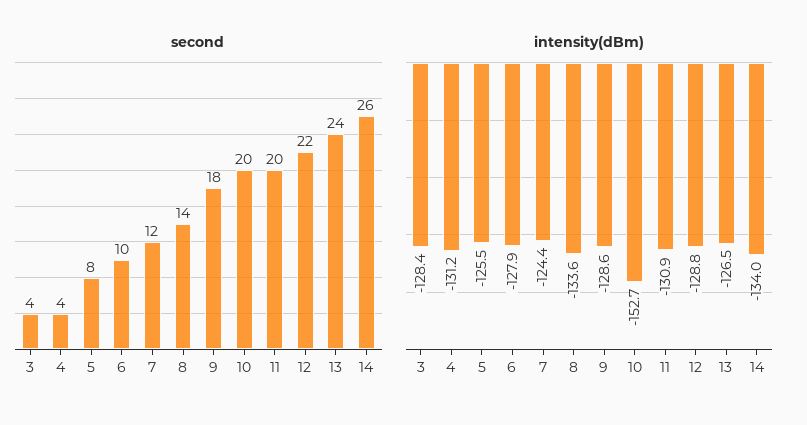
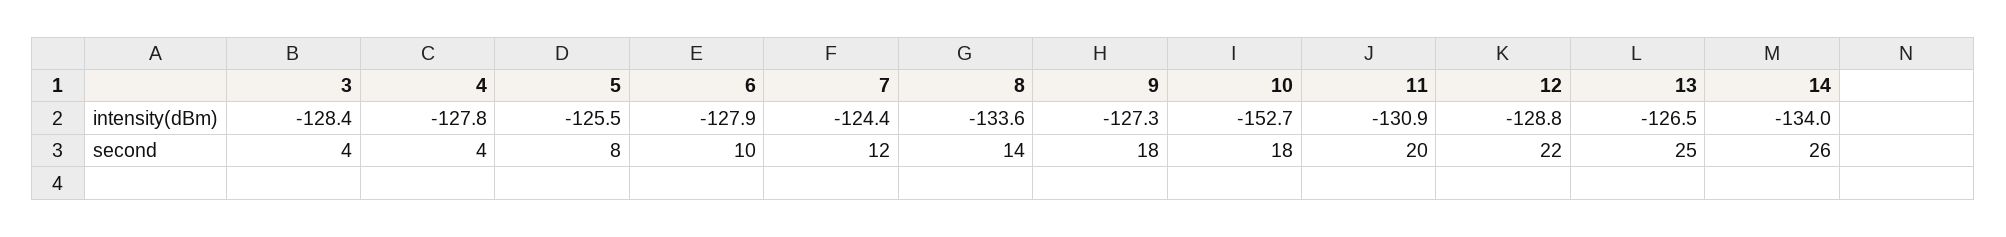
second, 10: 20 -> 18
second, 13: 24 -> 25
intensity(dBm), 4: -131.2 -> -127.8
intensity(dBm), 9: -128.6 -> -127.3

